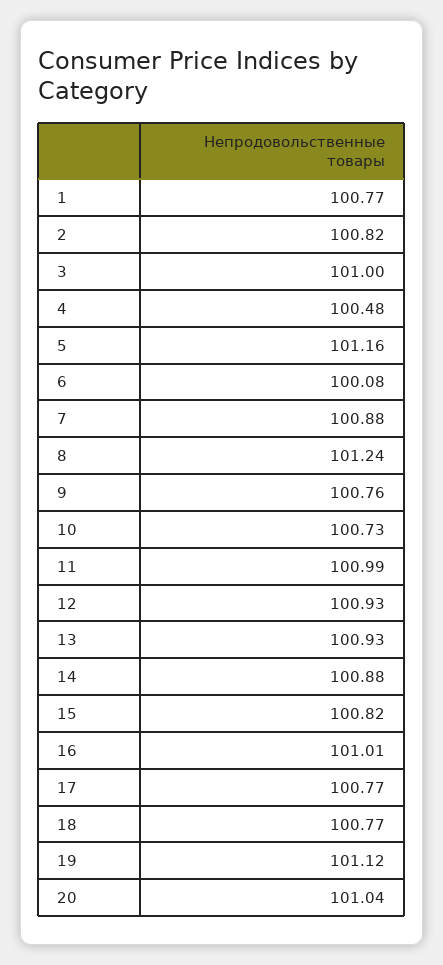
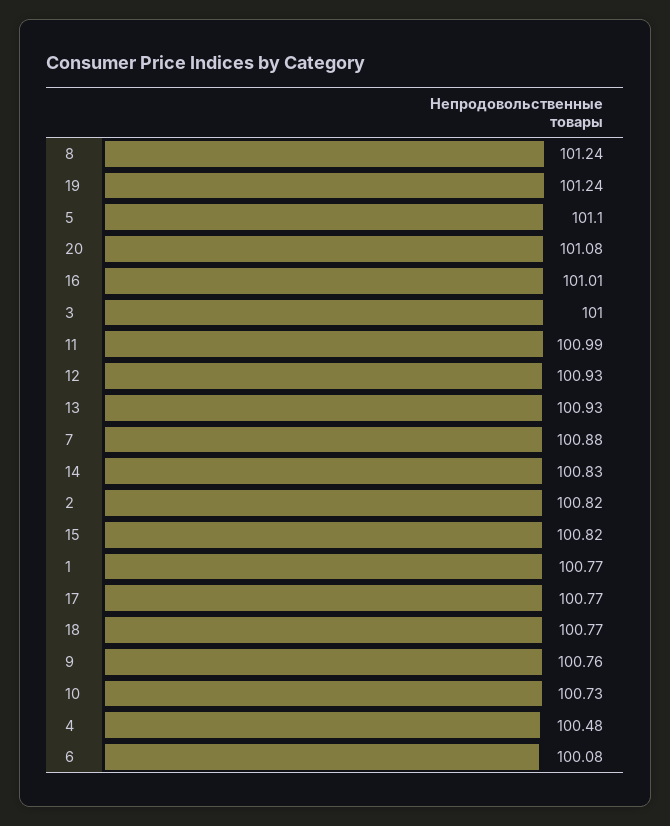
5: 101.16 -> 101.1
14: 100.88 -> 100.83
19: 101.12 -> 101.24
20: 101.04 -> 101.08

